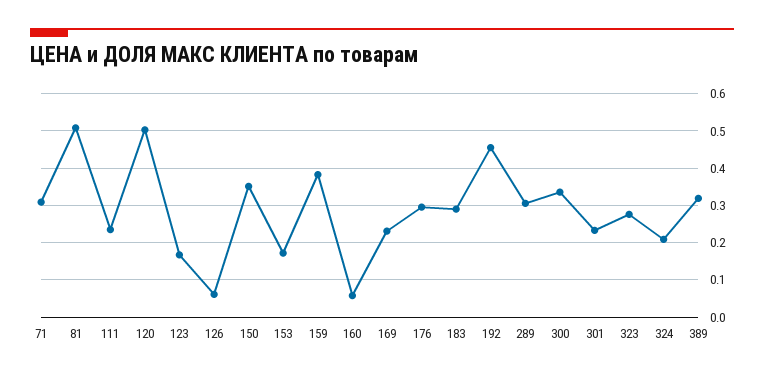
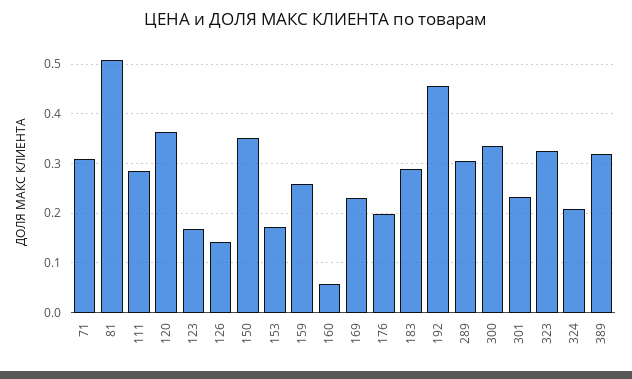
111: 0.24 -> 0.28
120: 0.5 -> 0.36
126: 0.06 -> 0.14
159: 0.38 -> 0.26
176: 0.3 -> 0.2
323: 0.28 -> 0.32

